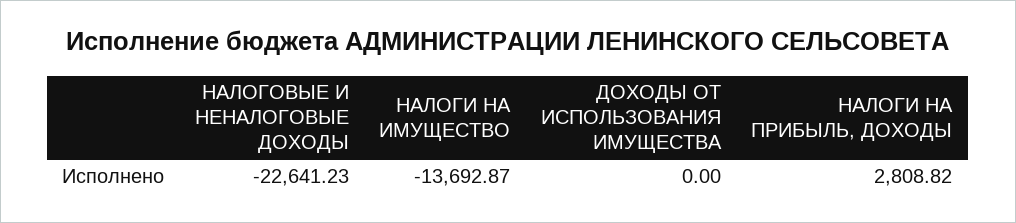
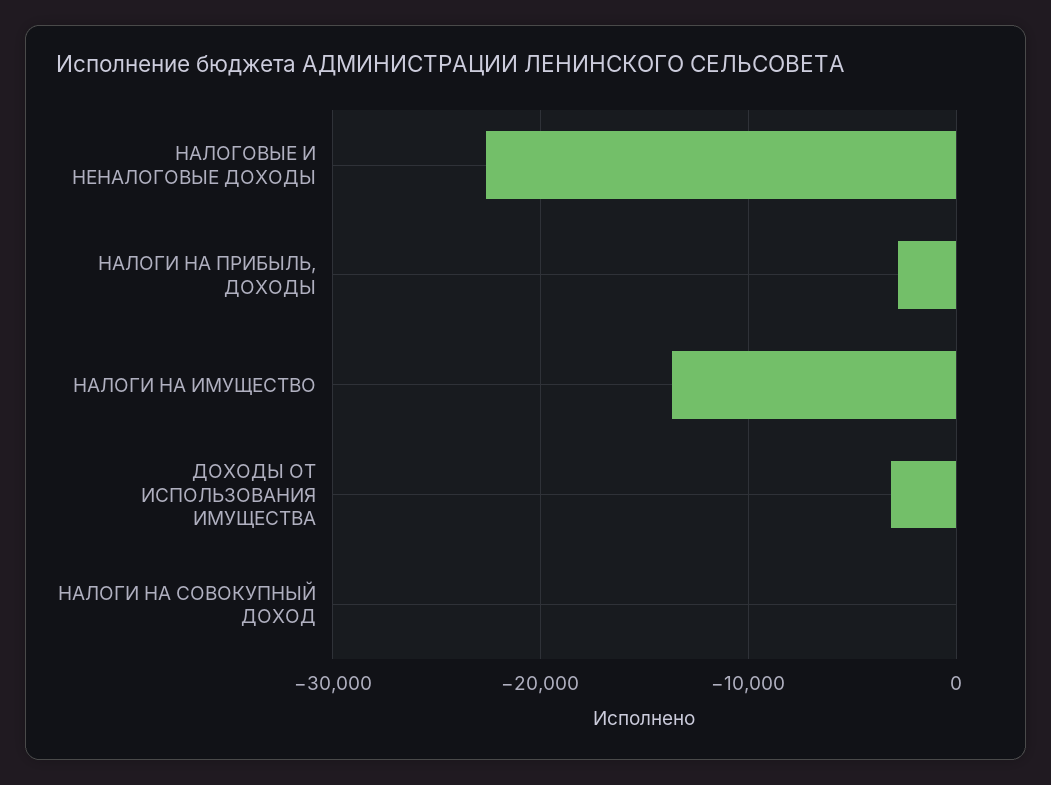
ДОХОДЫ ОТ ИСПОЛЬЗОВАНИЯ ИМУЩЕСТВА: 0 -> -3000
НАЛОГИ НА ПРИБЫЛЬ, ДОХОДЫ: 2808.82 -> -3000
НАЛОГИ НА СОВОКУПНЫЙ ДОХОД: none -> 0

